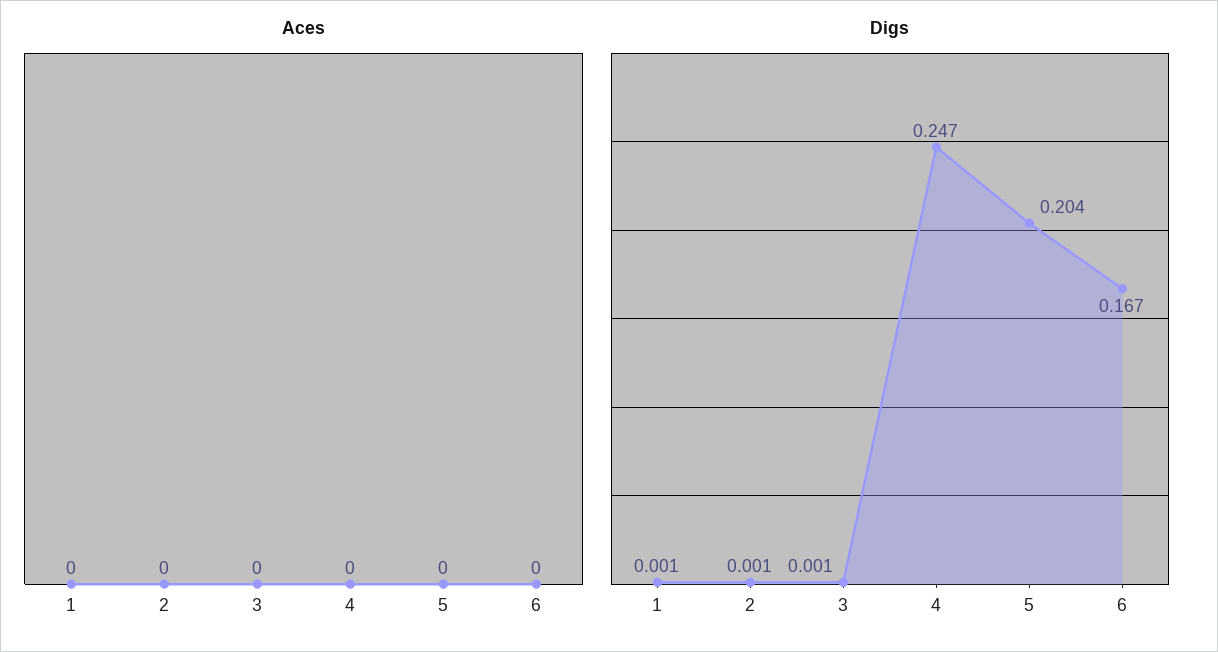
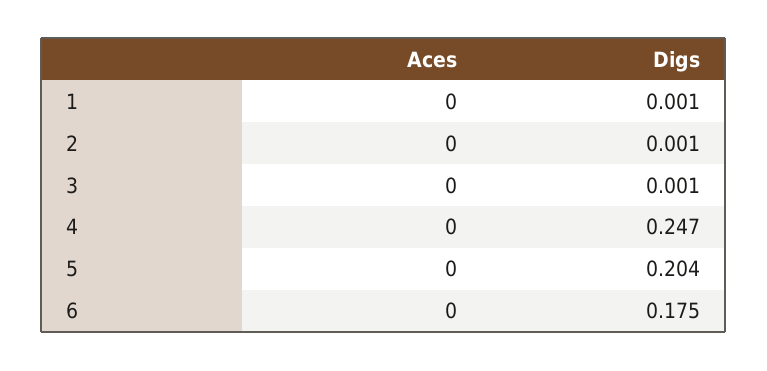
Digs, 6: 0.167 -> 0.175

